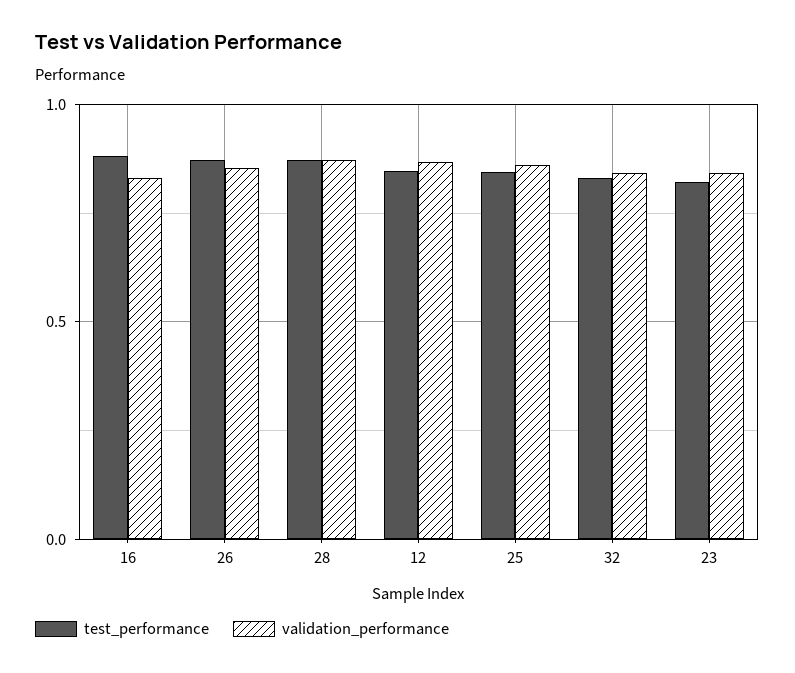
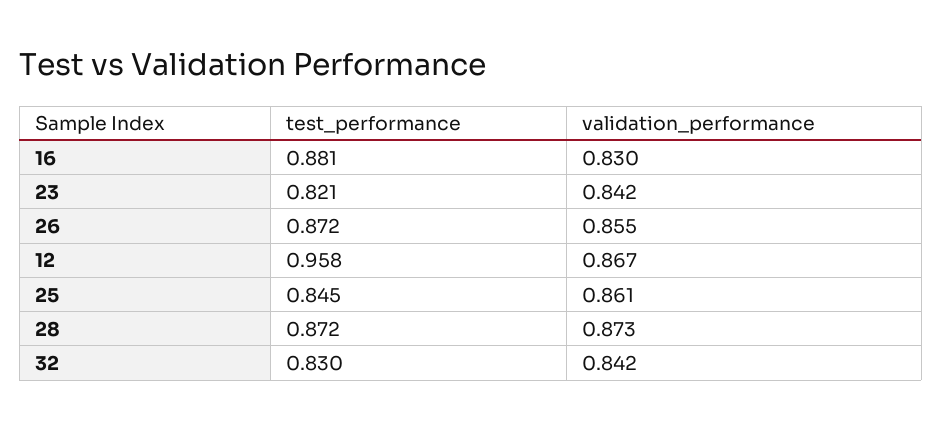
test_performance, 12: 0.85 -> 0.958

